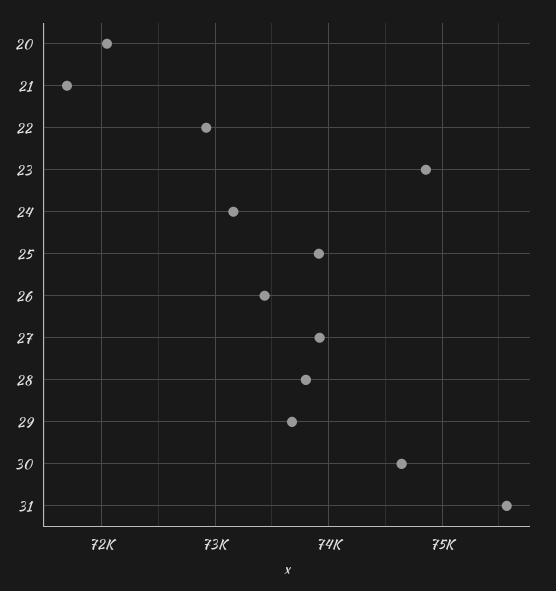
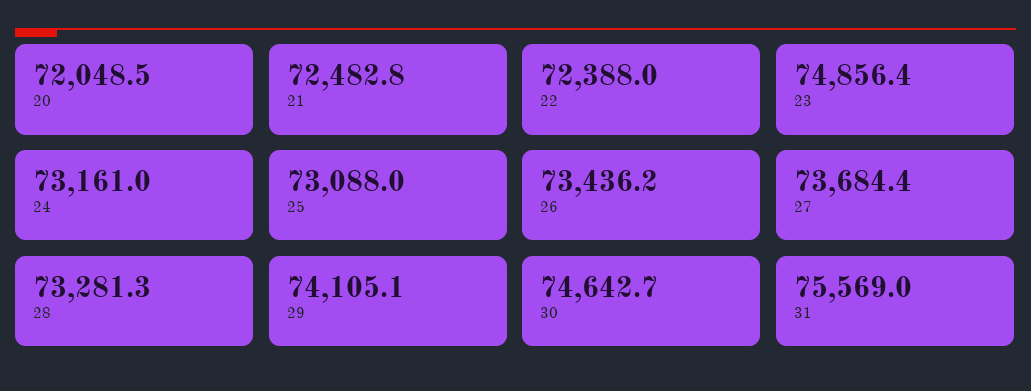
21: 71700 -> 72482.8
22: 72900 -> 72388
25: 73900 -> 73088
27: 73900 -> 73684.4
28: 73800 -> 73281.3
29: 73700 -> 74105.1

